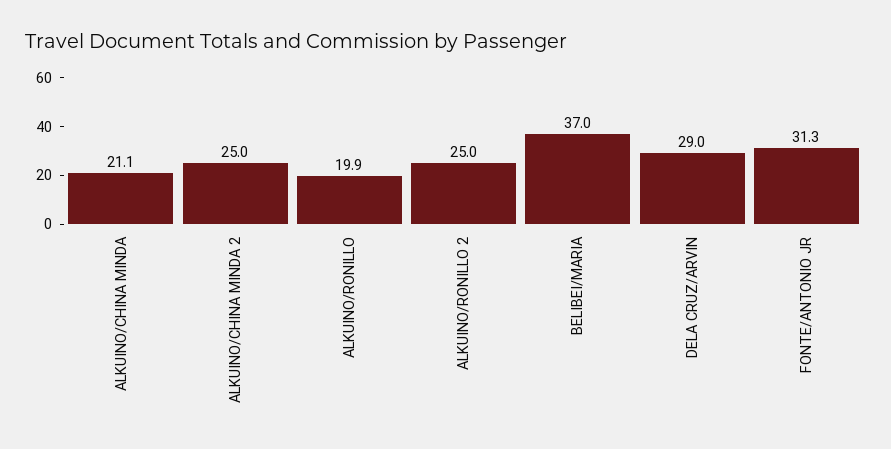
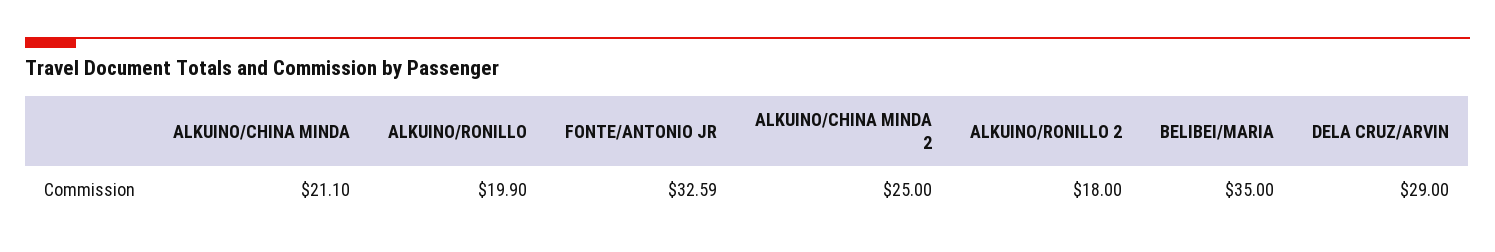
ALKUINO/RONILLO 2: 25 -> 18
BELIBEI/MARIA: 37 -> 35
FONTE/ANTONIO JR: 31.3 -> 32.59

